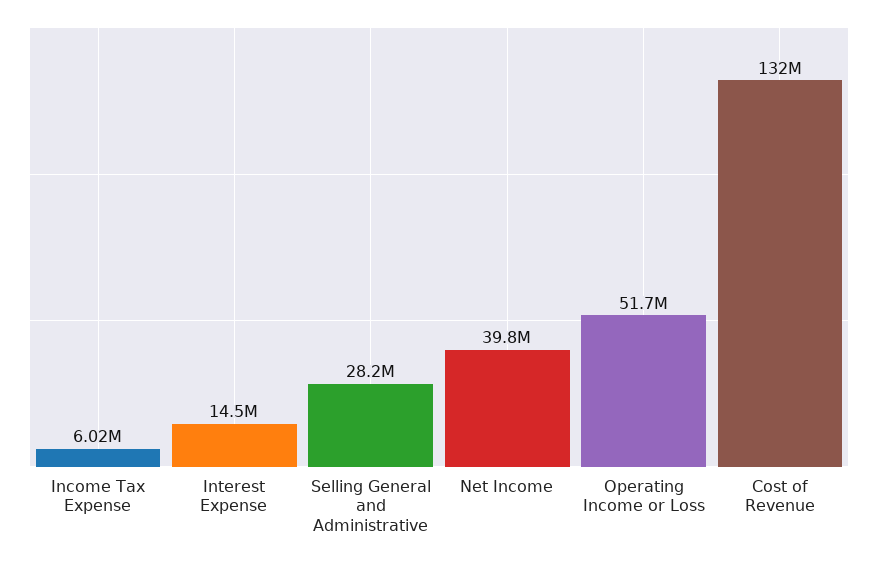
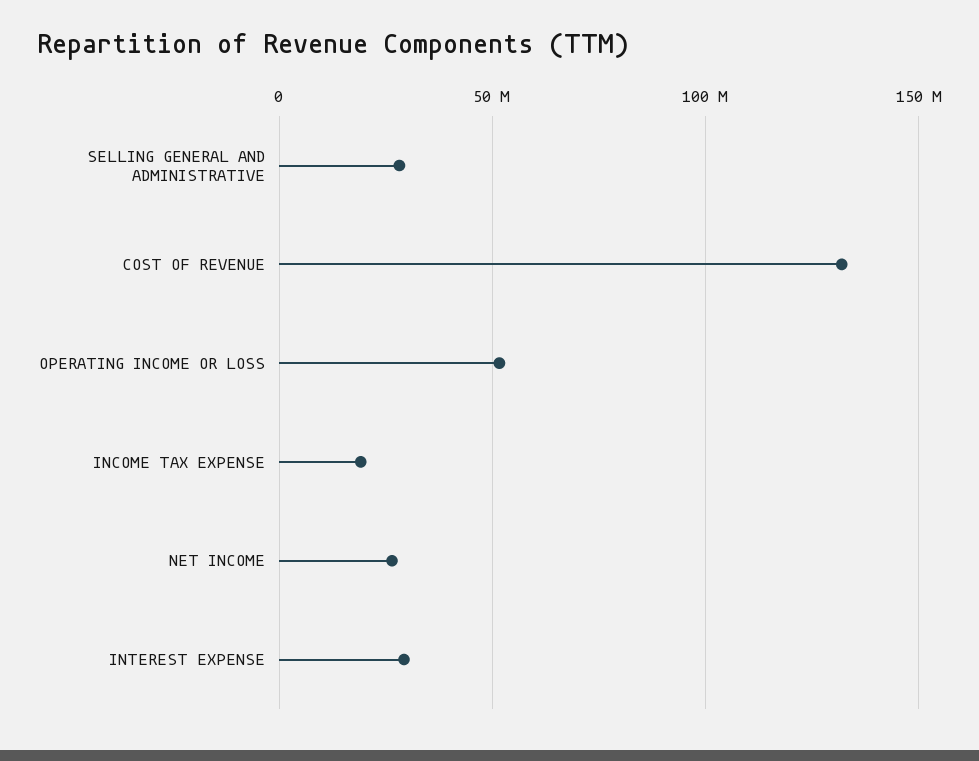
Income Tax Expense: 6020000 -> 20000000
Interest Expense: 14500000 -> 30000000
Net Income: 39800000 -> 25000000

